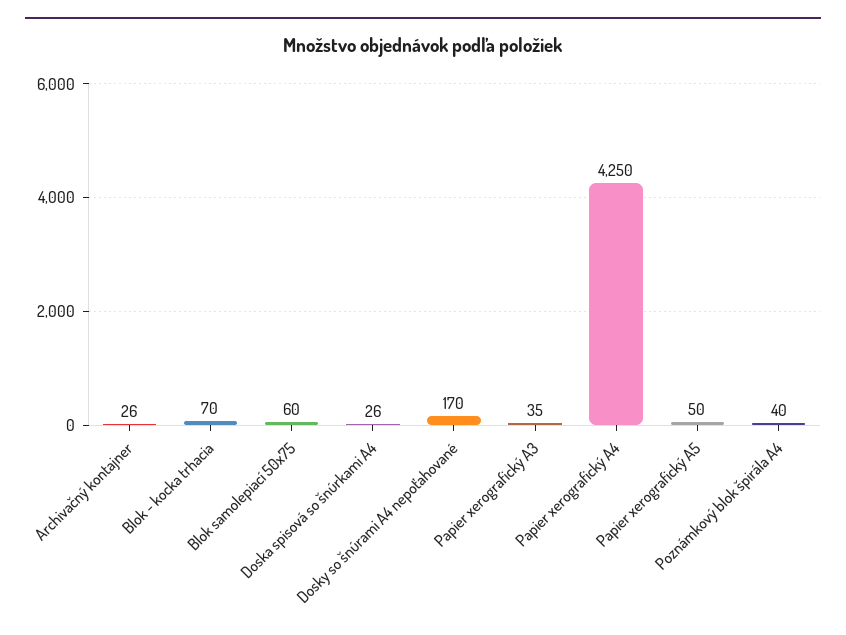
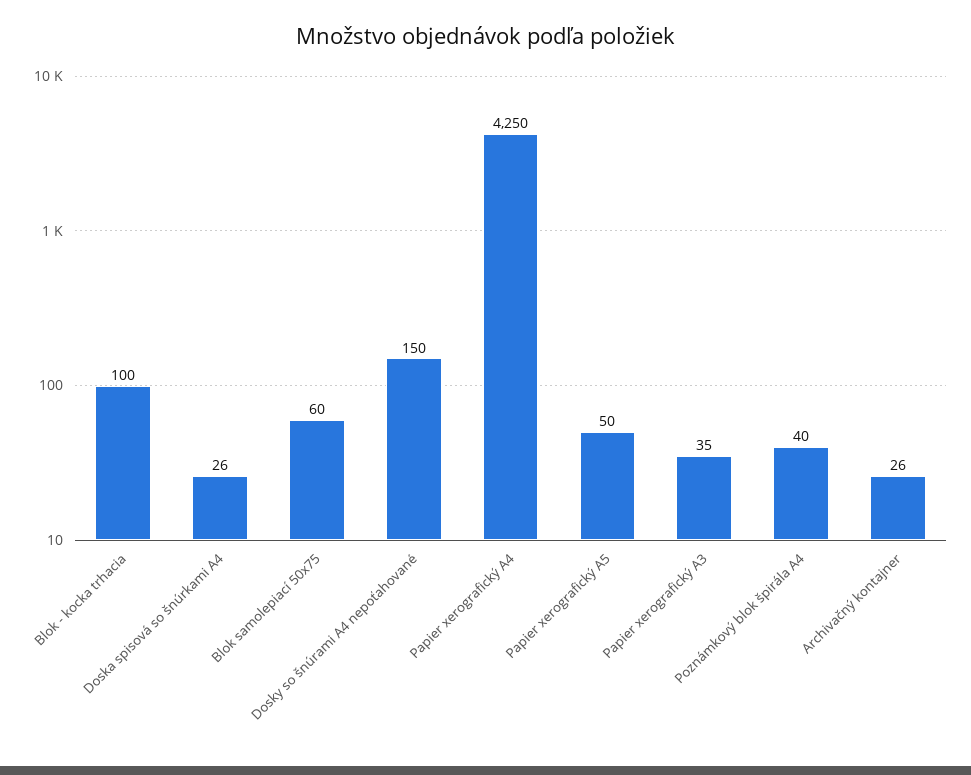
Blok - kocka trhacia: 70 -> 100
Dosky so šnúrami A4 nepoťahované: 170 -> 150

